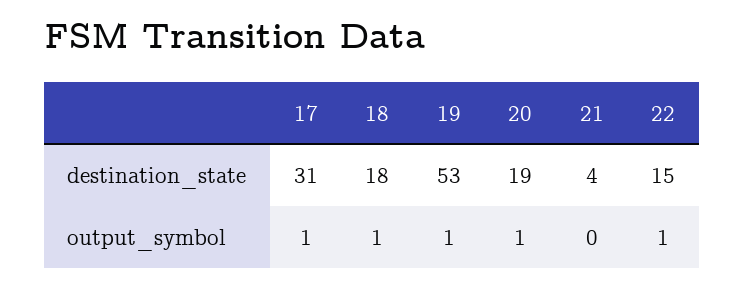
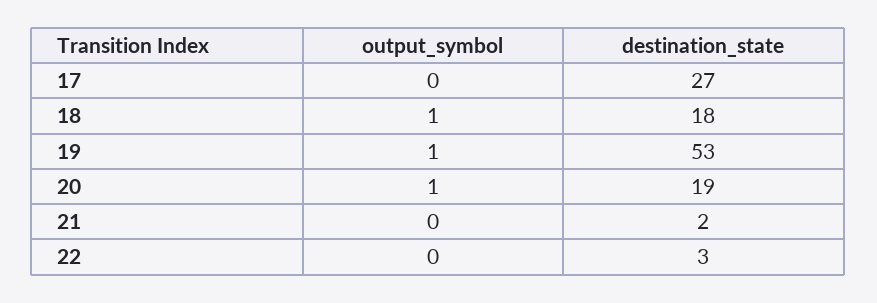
17, destination_state: 31 -> 27
21, destination_state: 4 -> 2
22, destination_state: 15 -> 3
17, output_symbol: 1 -> 0
22, output_symbol: 1 -> 0

